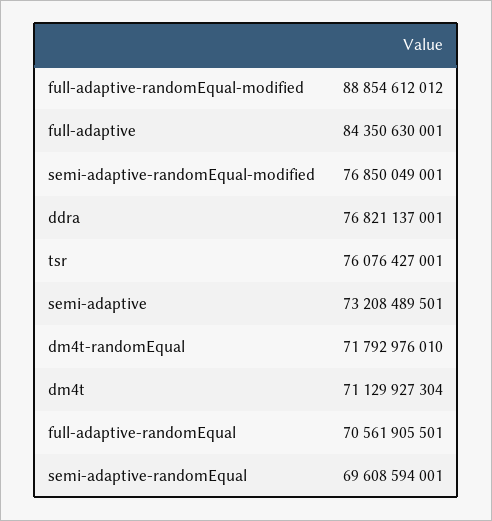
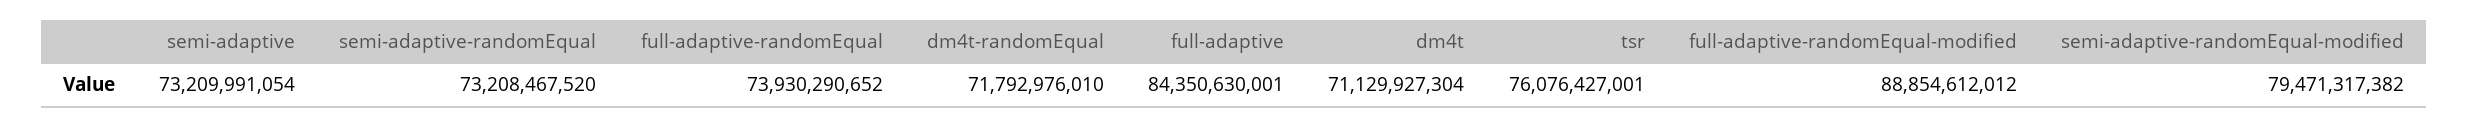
semi-adaptive-randomEqual-modified: 76850049001 -> 79471317382
ddra: 76821137001 -> none
semi-adaptive: 73208489501 -> 73209991054
full-adaptive-randomEqual: 70561905501 -> 73930290652
semi-adaptive-randomEqual: 69608594001 -> 73208467520

